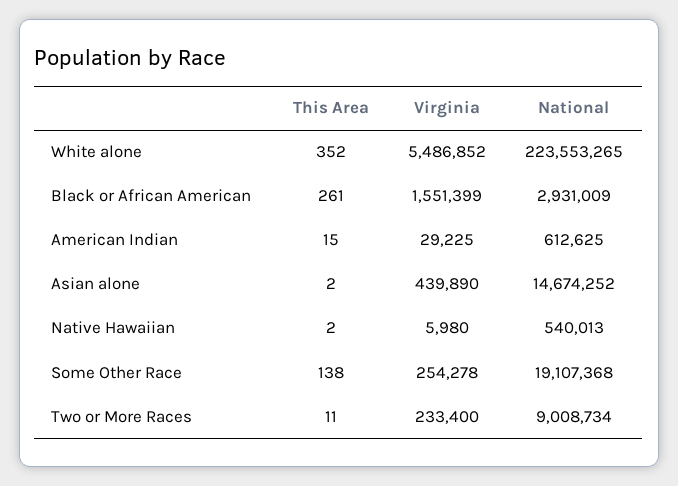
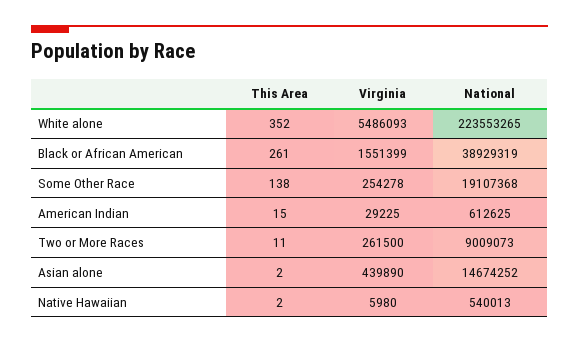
Virginia, White alone: 5486852 -> 5486093
National, Black or African American: 2931009 -> 38929319
Virginia, Two or More Races: 233400 -> 261500
National, Two or More Races: 9008734 -> 9009073

